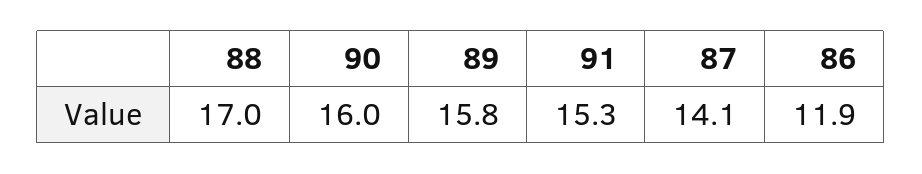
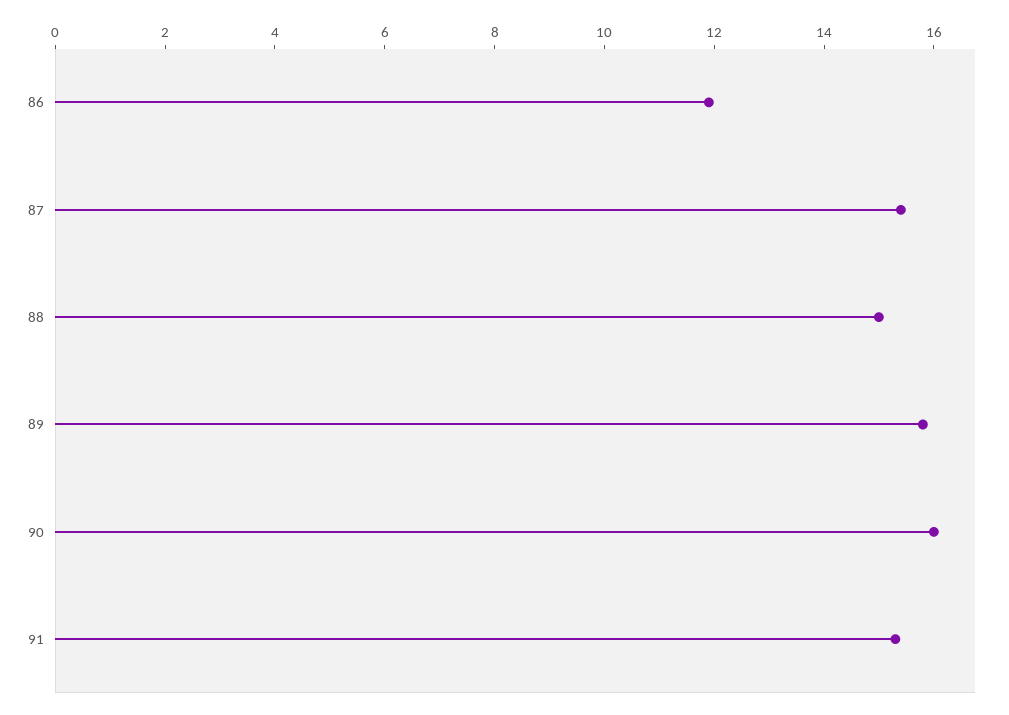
88: 17 -> 15
87: 14.1 -> 15.5

